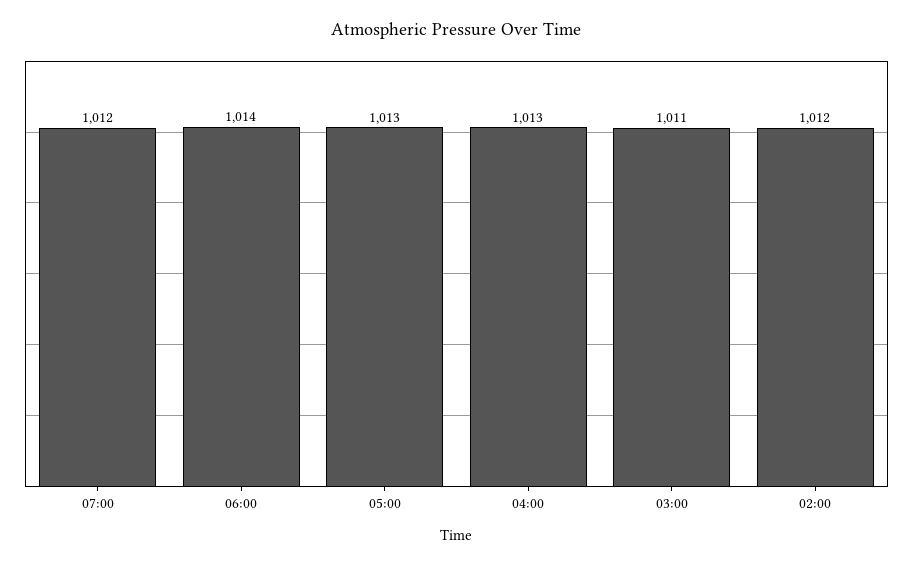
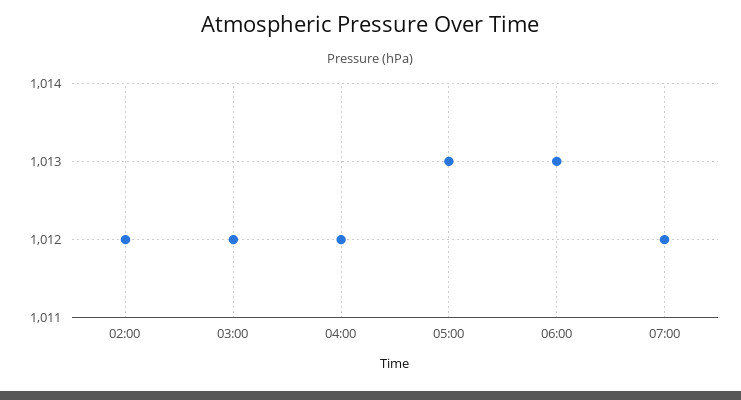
06:00: 1014 -> 1013
04:00: 1013 -> 1012
03:00: 1011 -> 1012

